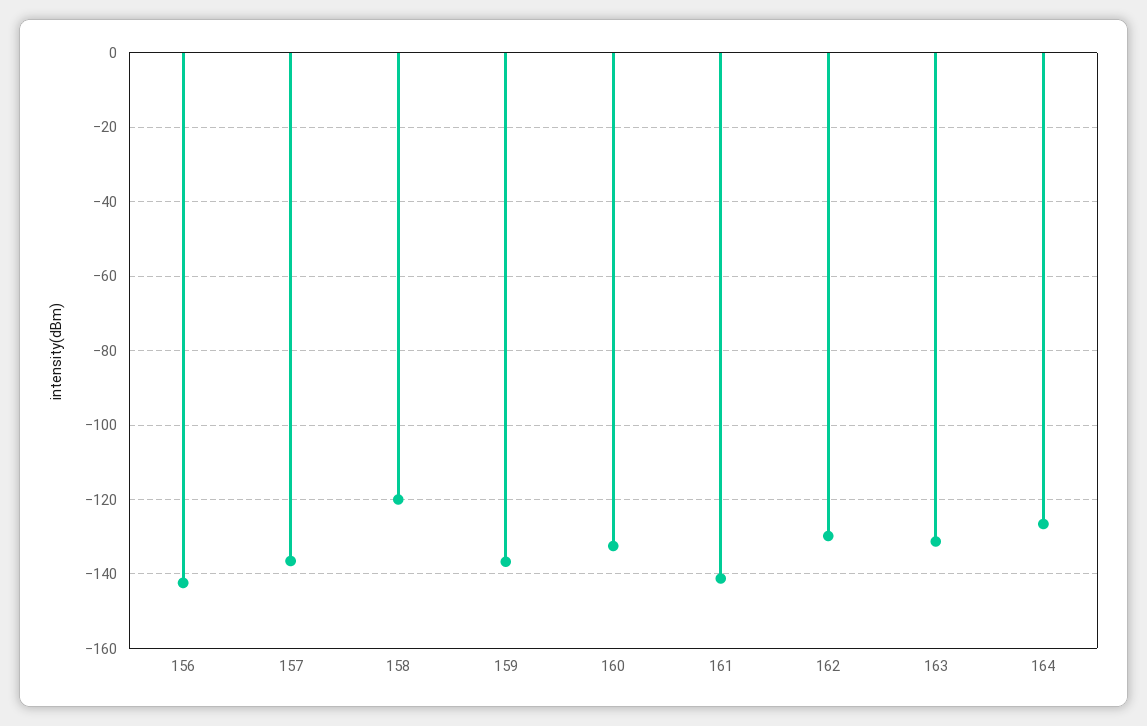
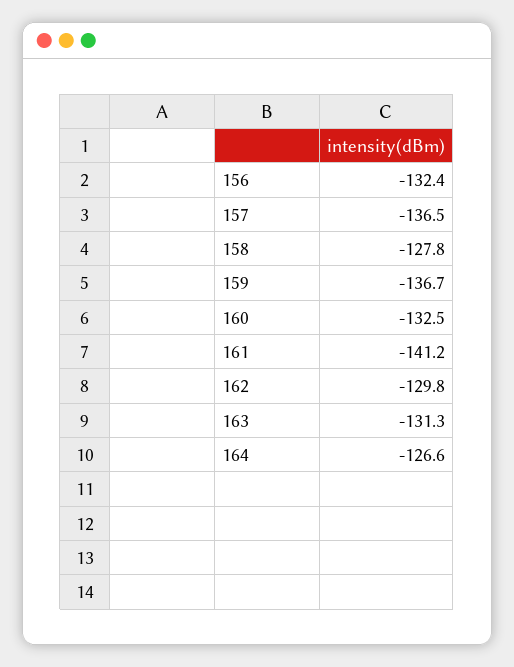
156: -142 -> -132.4
158: -120 -> -127.8

